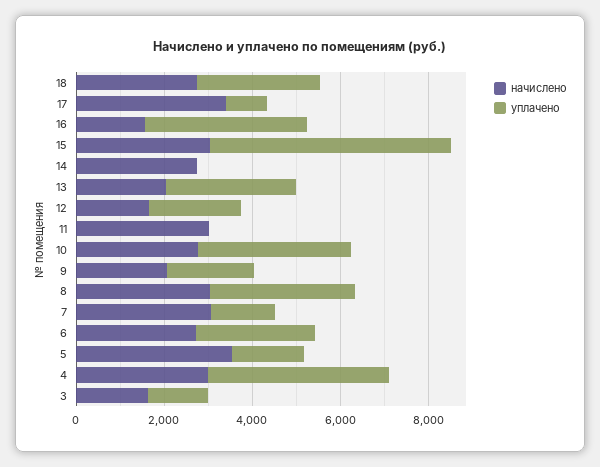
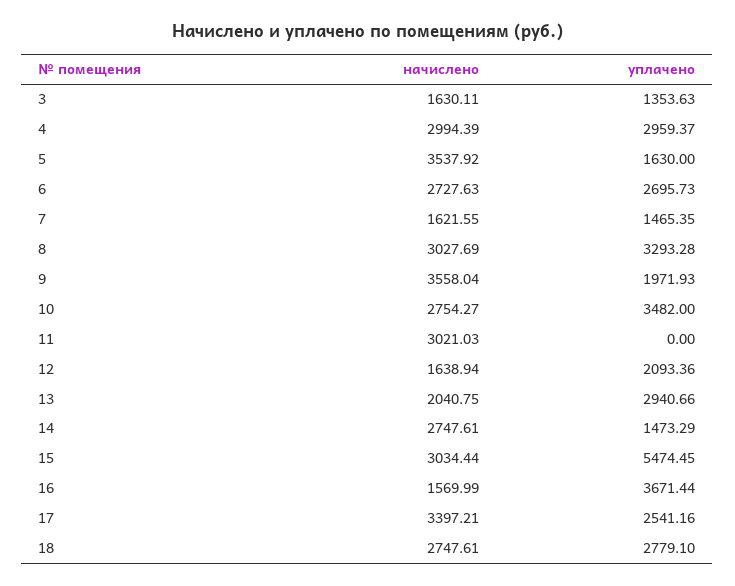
уплачено, 17: 1000 -> 2541.16
уплачено, 14: 0 -> 1473.29
начислено, 9: 2000 -> 3558.04
начислено, 7: 3000 -> 1621.55
уплачено, 4: 4000 -> 2959.37

